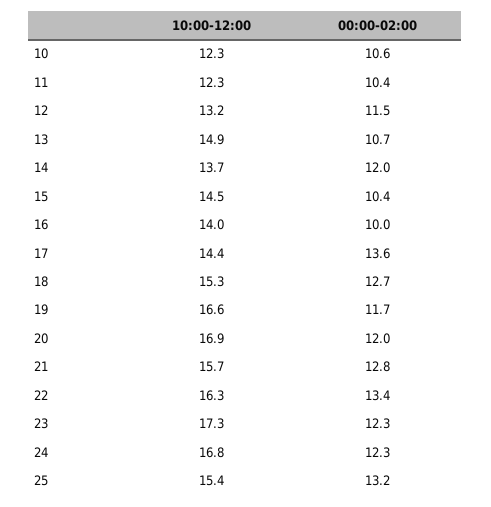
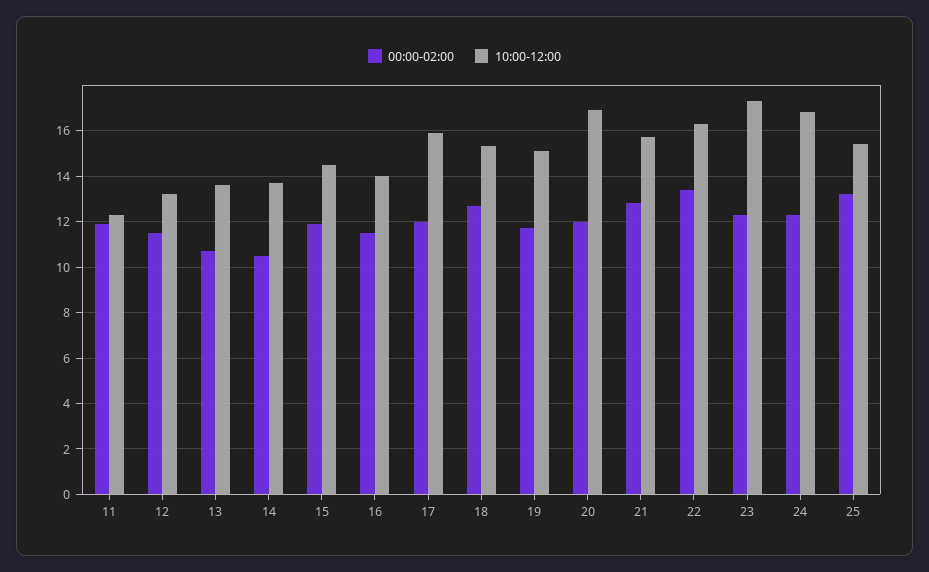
10:00-12:00, 10: 12.3 -> none
00:00-02:00, 10: 10.6 -> none
00:00-02:00, 11: 10.4 -> 12
10:00-12:00, 13: 14.9 -> 13.5
00:00-02:00, 14: 12 -> 10.5
00:00-02:00, 15: 10.4 -> 12
00:00-02:00, 16: 10 -> 11.5
10:00-12:00, 17: 14.4 -> 16
00:00-02:00, 17: 13.6 -> 12
10:00-12:00, 19: 16.6 -> 15

